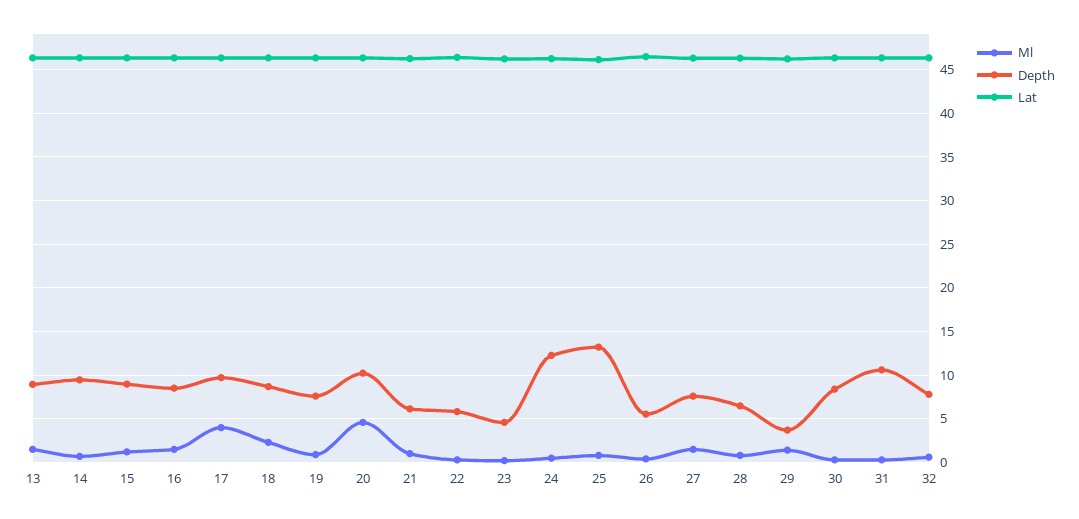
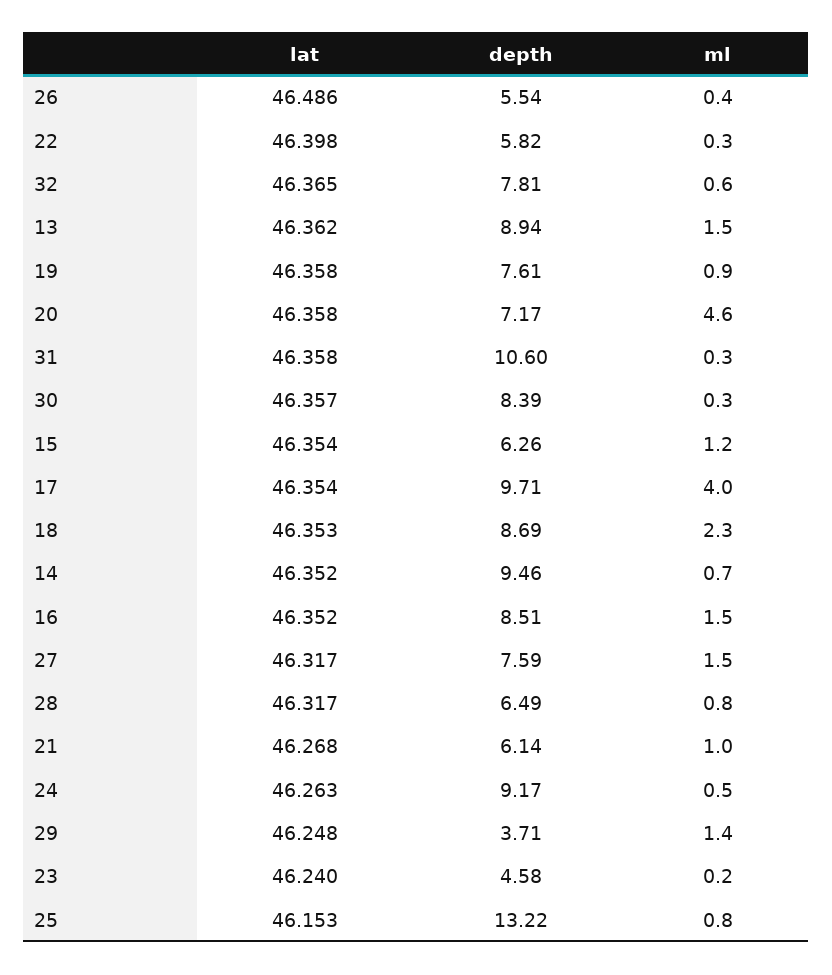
Depth, 15: 9 -> 6.26
Depth, 20: 10 -> 7.17
Depth, 24: 12 -> 9.17

